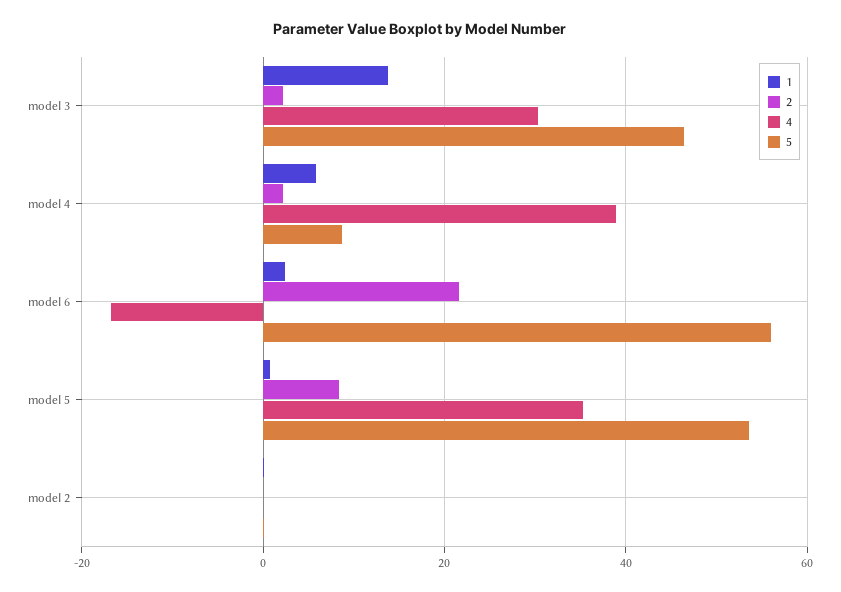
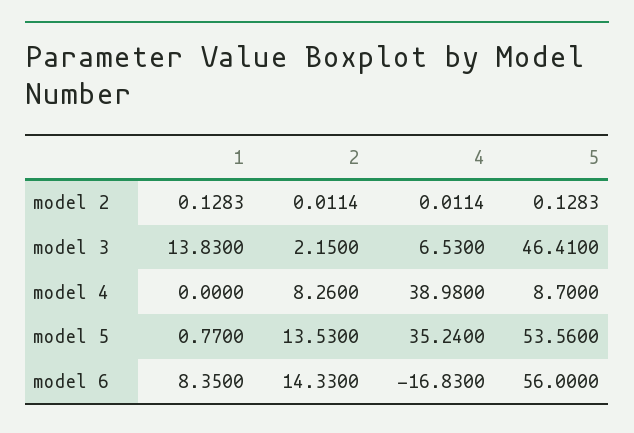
4, model 3: 30 -> 6.53
1, model 4: 6 -> 0
2, model 4: 2 -> 8.26
1, model 6: 2 -> 8.35
2, model 6: 22 -> 14.33
2, model 5: 8 -> 13.53

